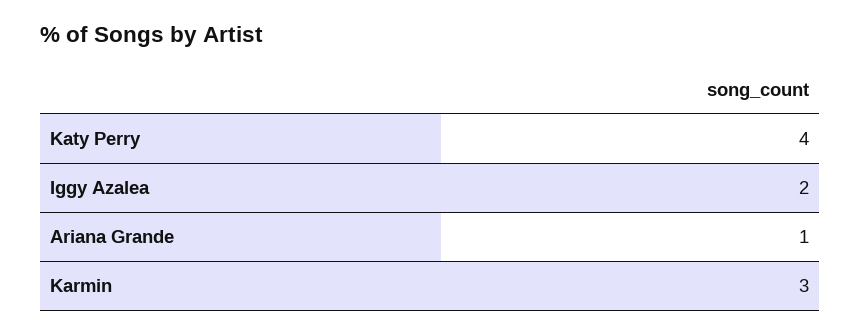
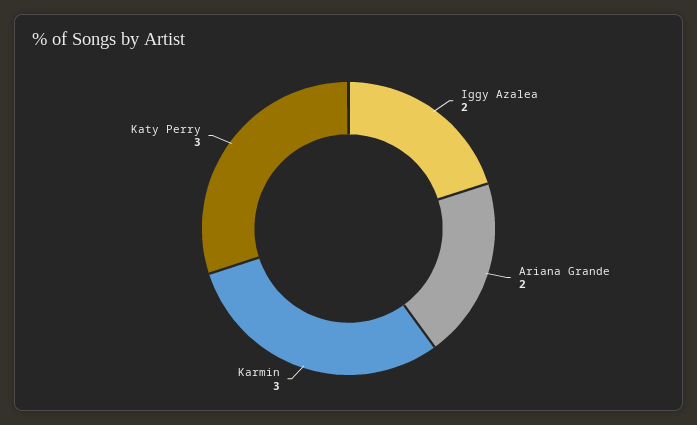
Katy Perry: 4 -> 3
Ariana Grande: 1 -> 2

